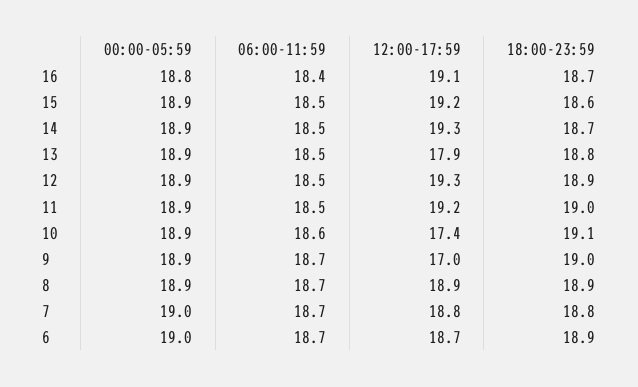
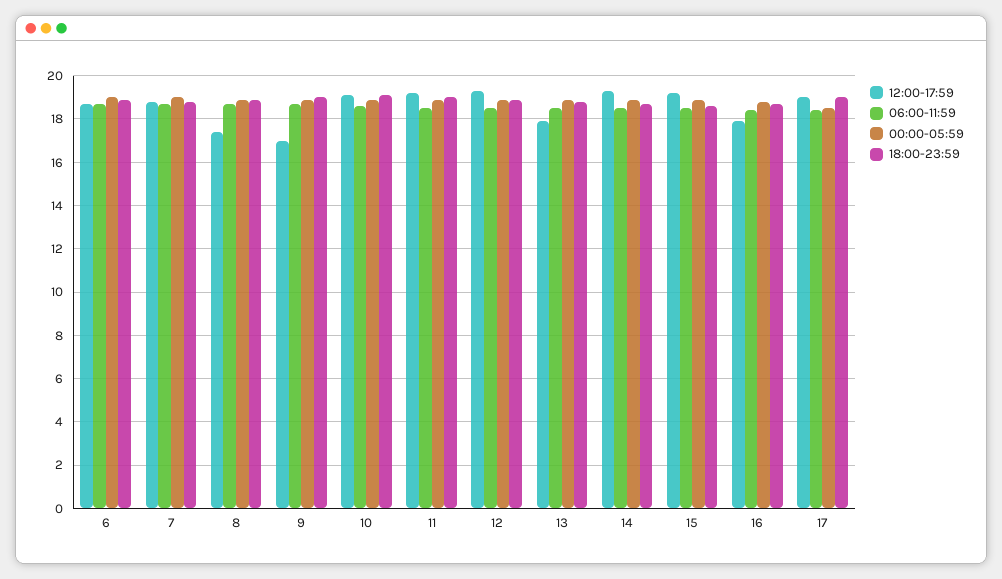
12:00-17:59, 16: 19.1 -> 18
12:00-17:59, 10: 17.4 -> 19
12:00-17:59, 8: 18.9 -> 17.5
12:00-17:59, 17: none -> 19
06:00-11:59, 17: none -> 18.5
00:00-05:59, 17: none -> 18.5
18:00-23:59, 17: none -> 19

